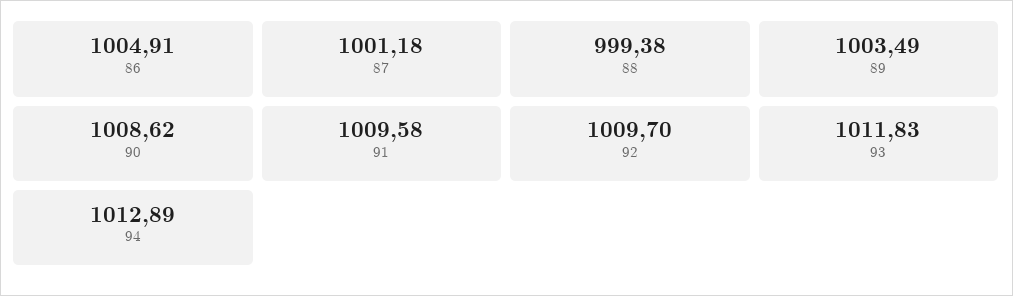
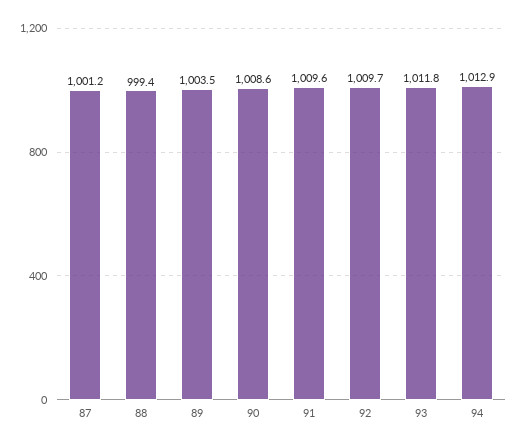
86: 1004.91 -> none

